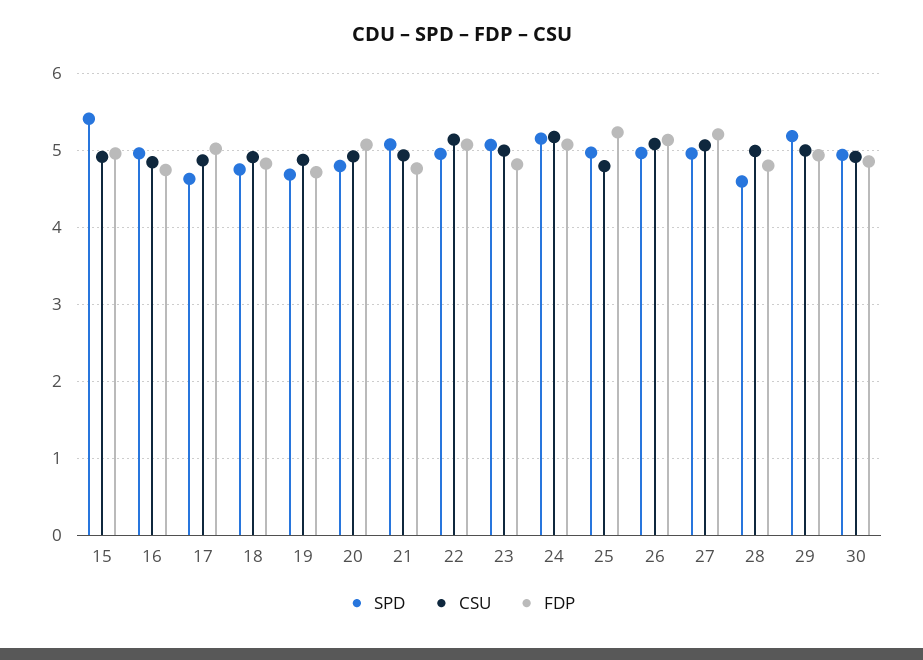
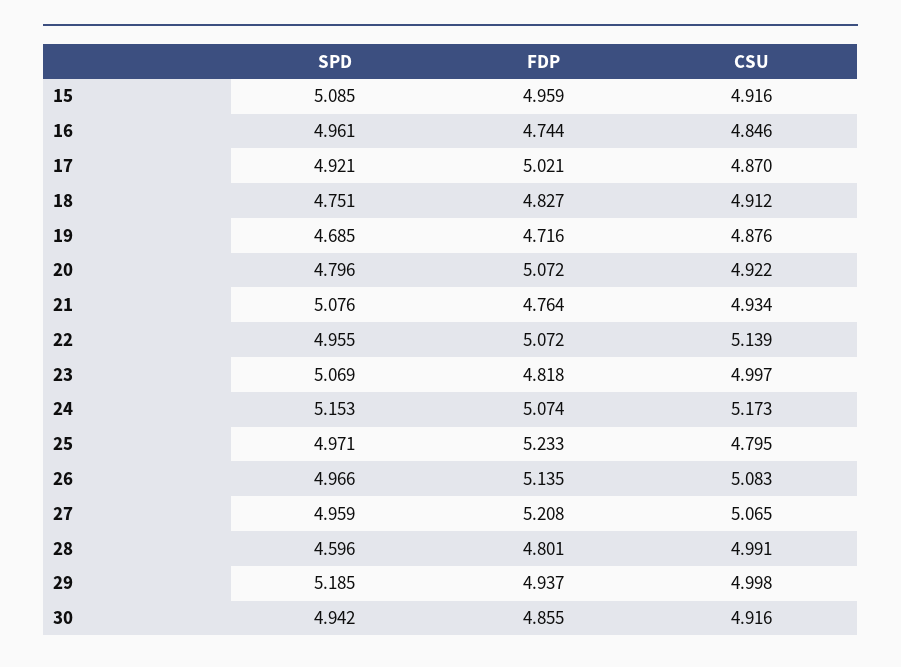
SPD, 15: 5.4 -> 5.085
SPD, 17: 4.6 -> 4.921

